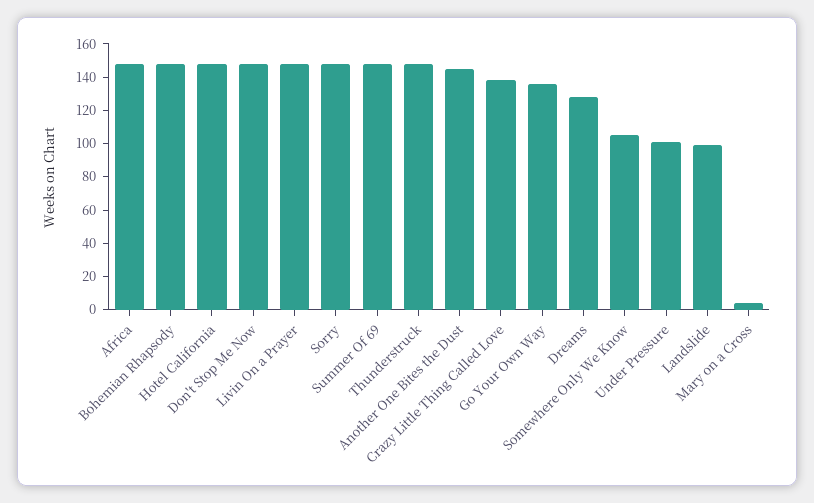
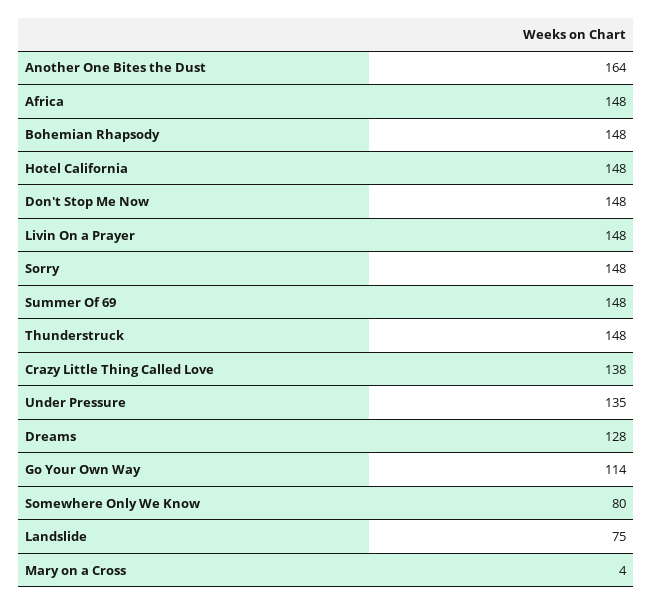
Another One Bites the Dust: 145 -> 164
Go Your Own Way: 135 -> 114
Somewhere Only We Know: 105 -> 80
Under Pressure: 100 -> 135
Landslide: 100 -> 75

